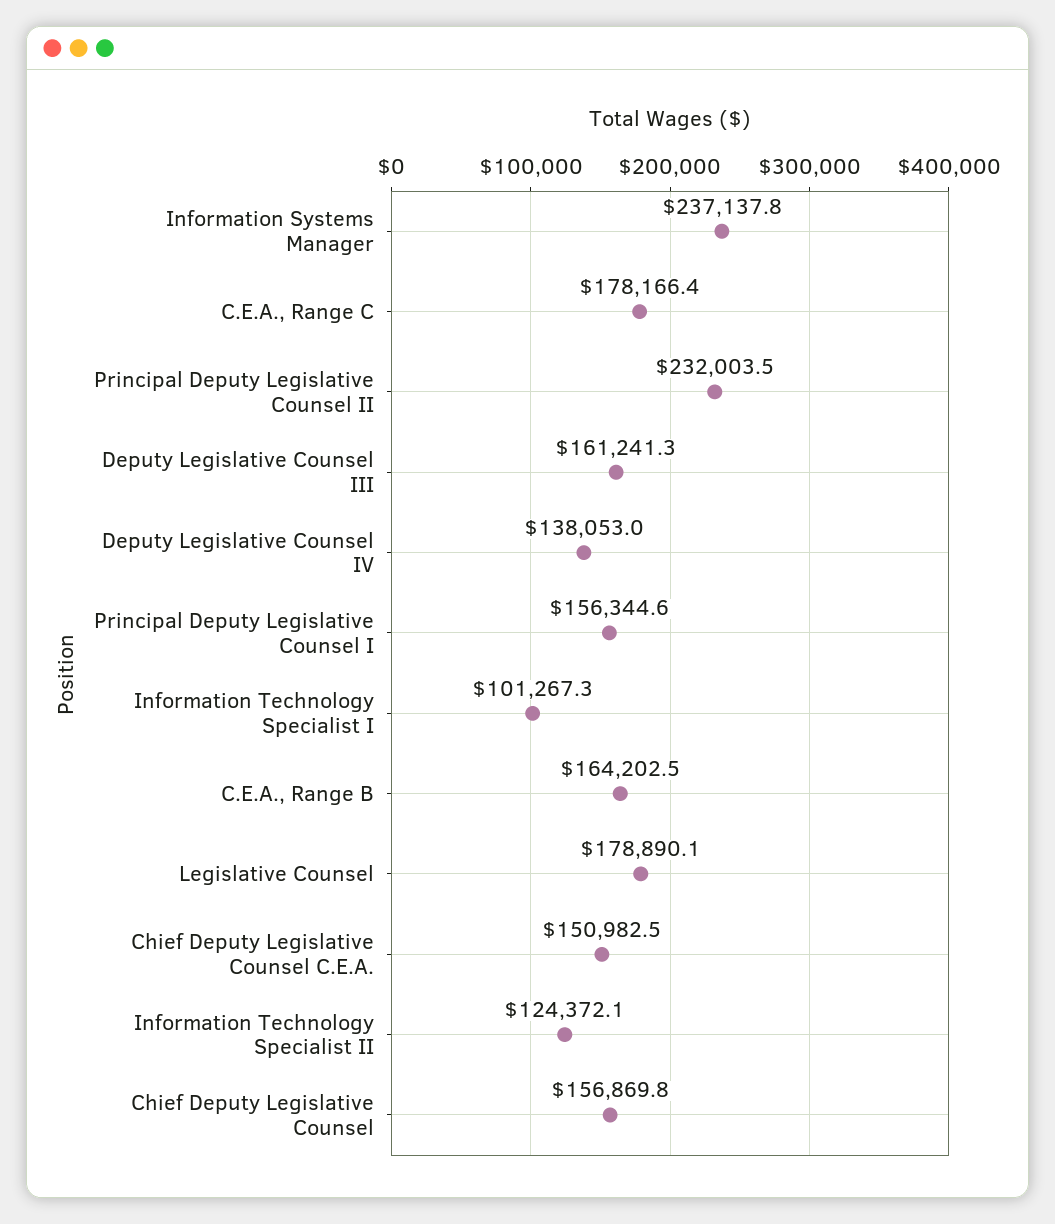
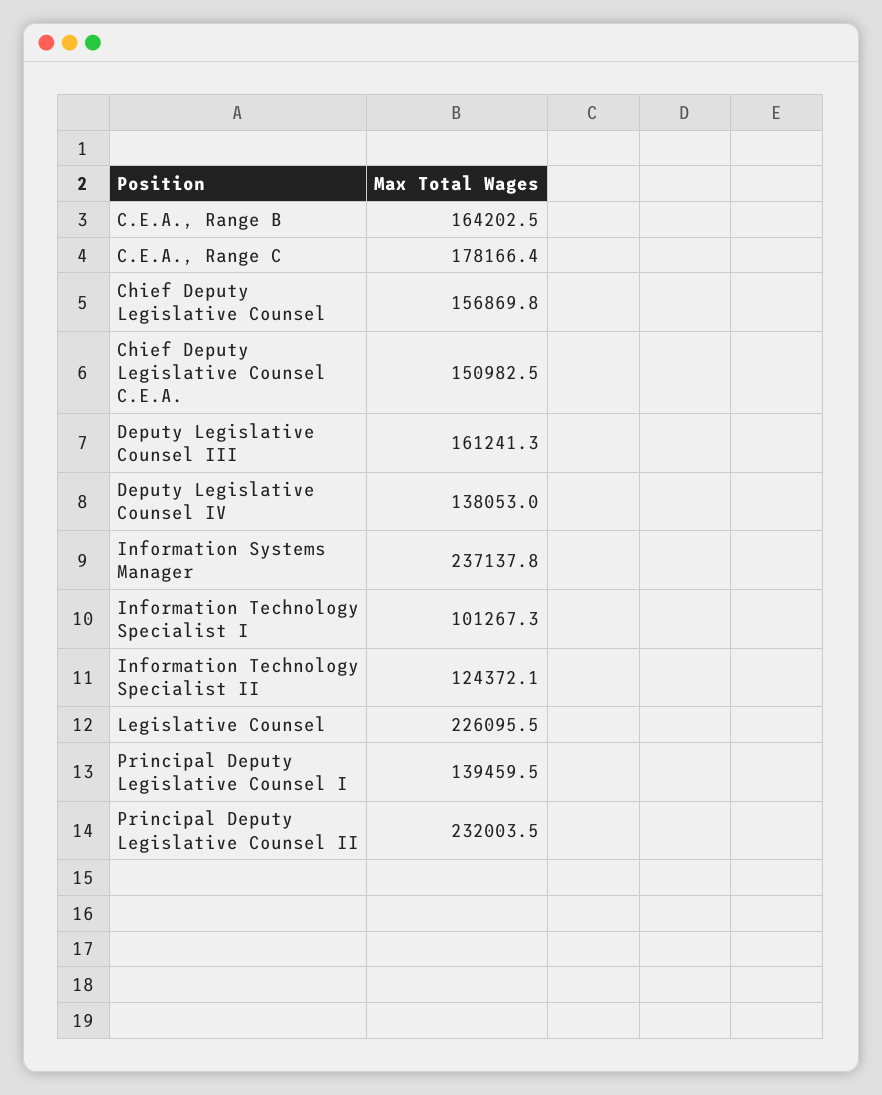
Principal Deputy Legislative Counsel I: 156344.6 -> 139459.5
Legislative Counsel: 178890.1 -> 226095.5

